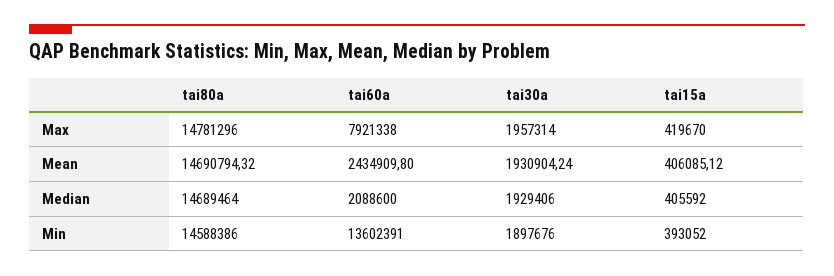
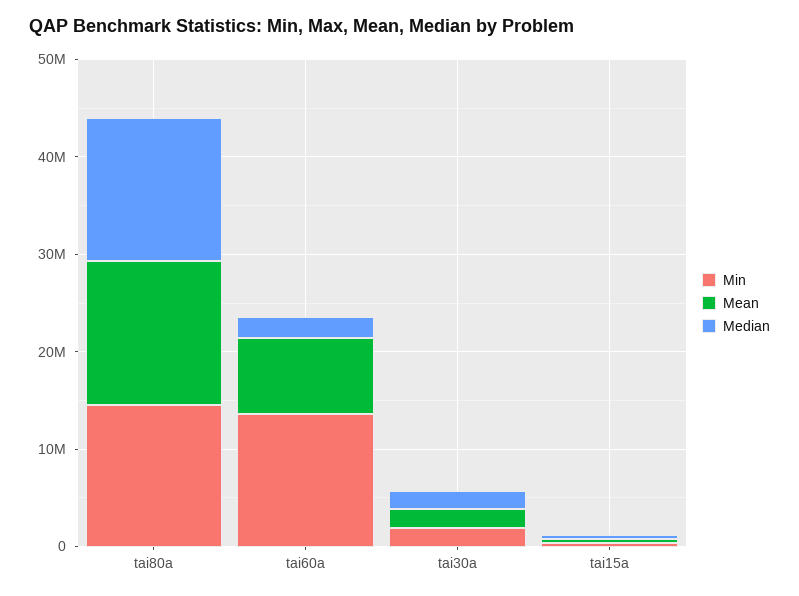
Max, tai80a: 14781296 -> none
Max, tai60a: 7921338 -> none
Max, tai30a: 1957314 -> none
Max, tai15a: 419670 -> none
Mean, tai60a: 2434909.8 -> 8000000

